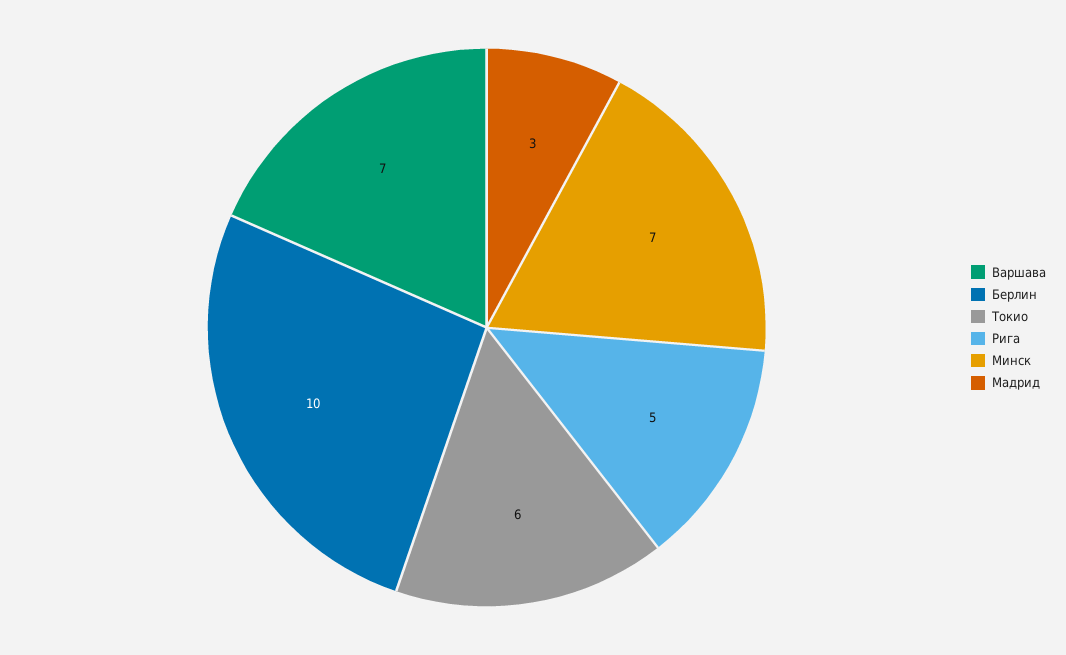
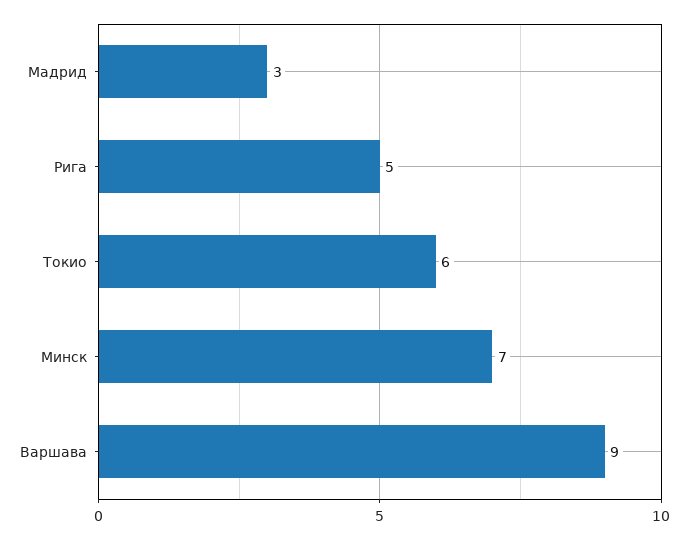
Варшава: 7 -> 9
Берлин: 10 -> none

